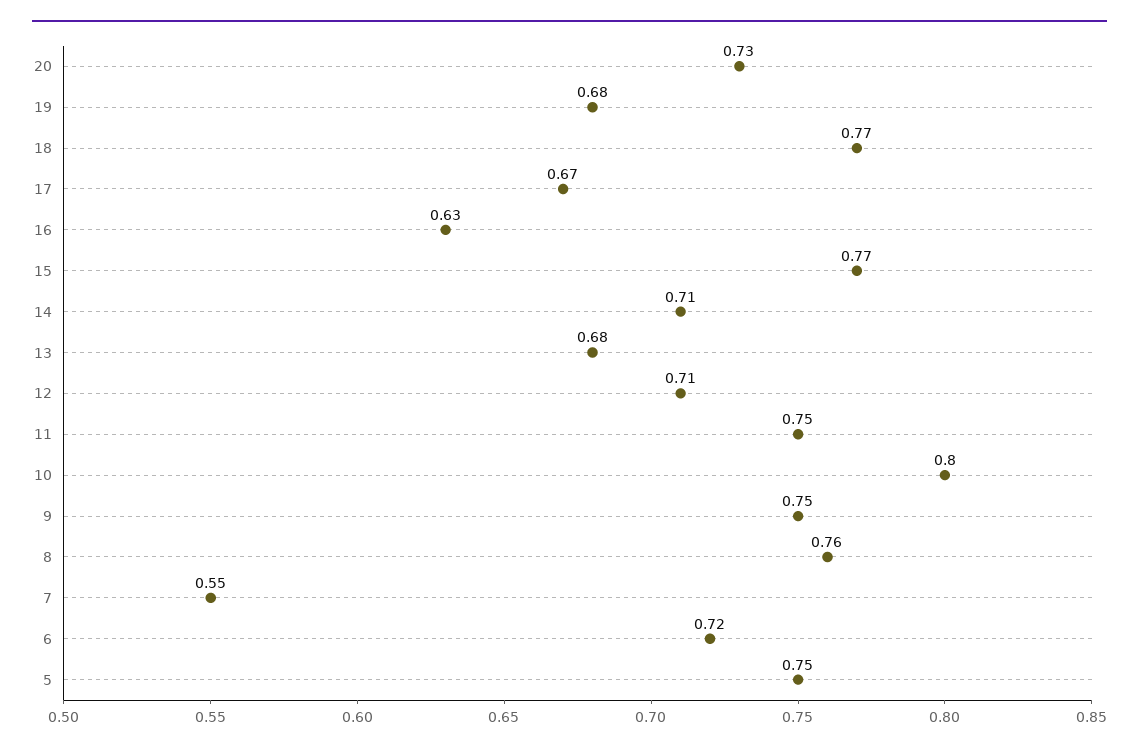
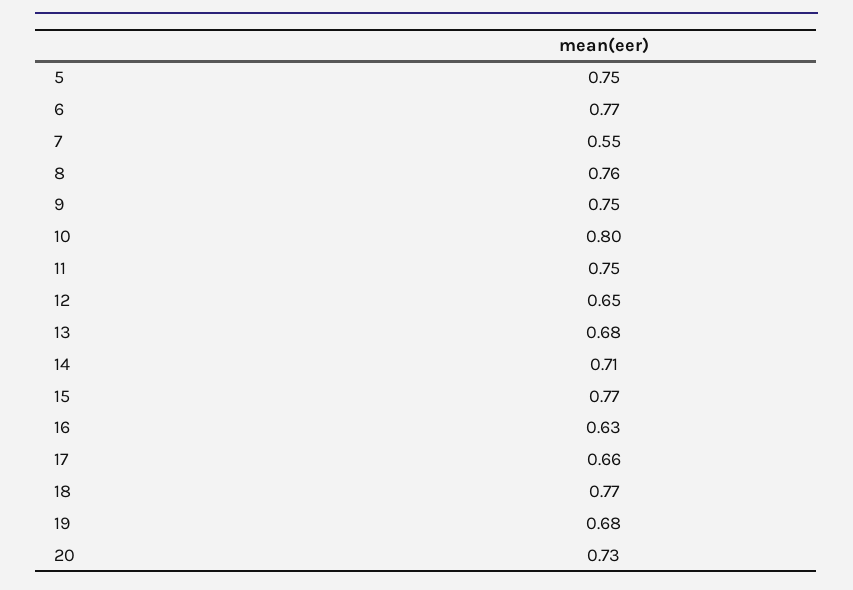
17: 0.67 -> 0.66
12: 0.71 -> 0.65
6: 0.72 -> 0.77

